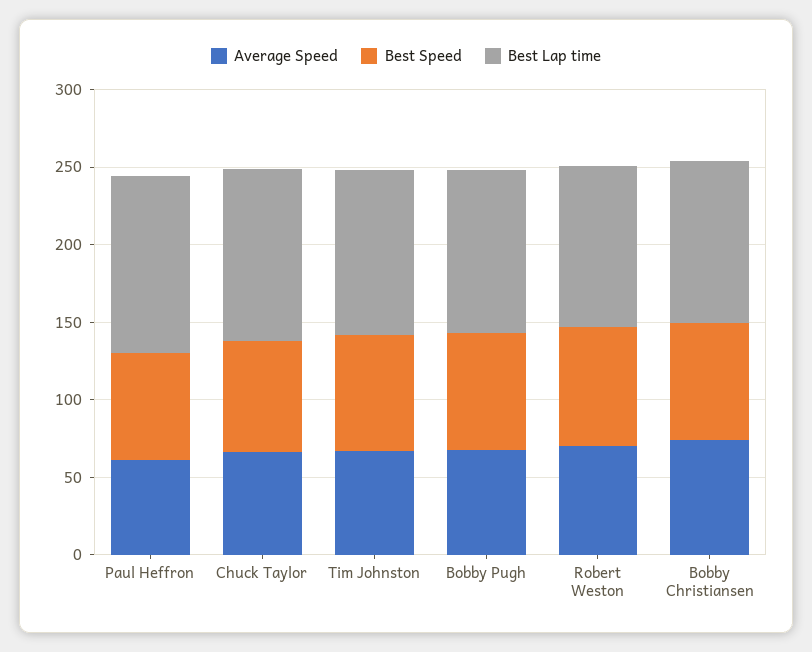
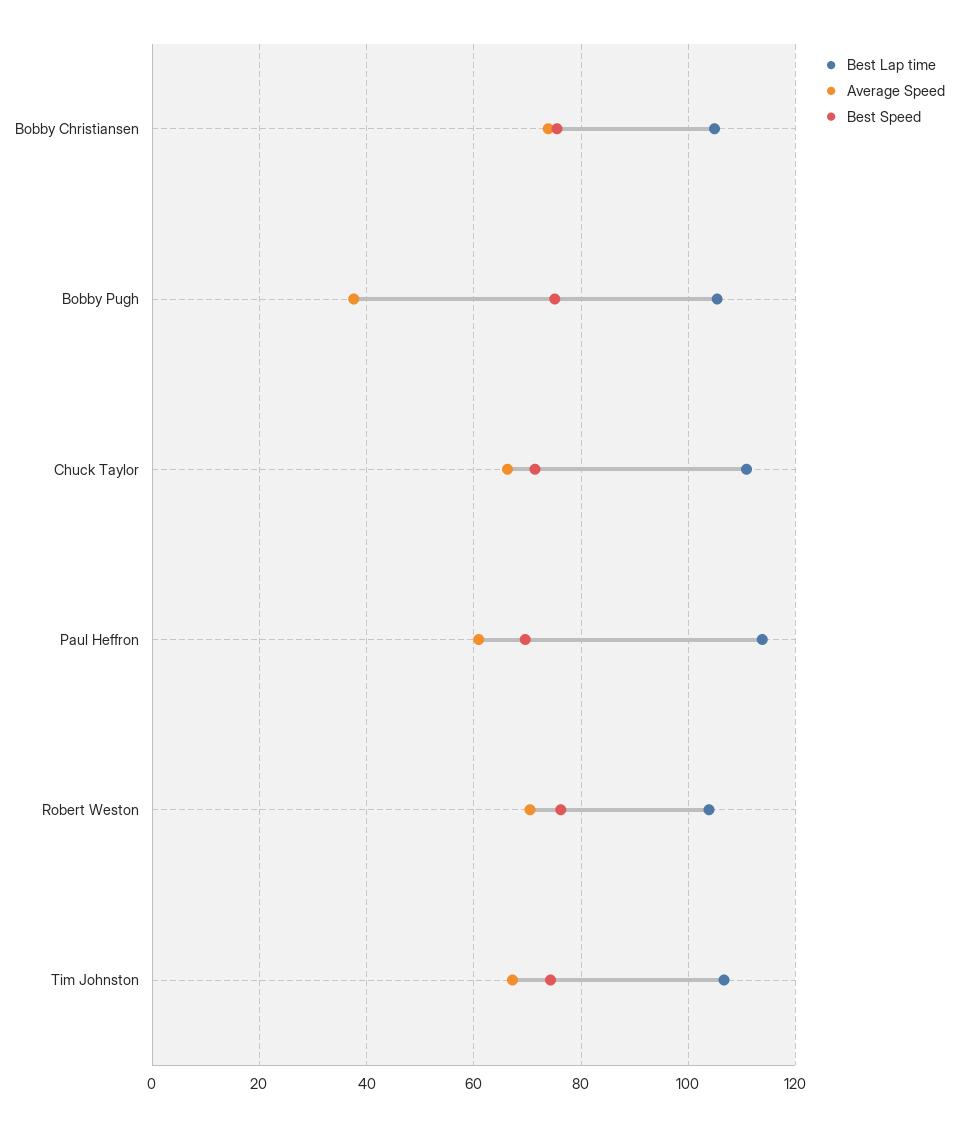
Average Speed, Bobby Pugh: 70 -> 38

